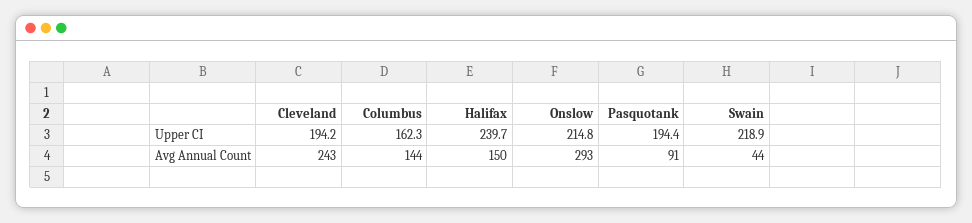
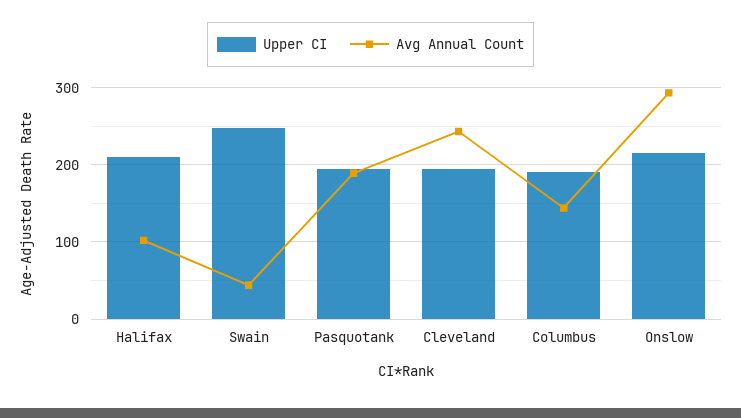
Upper CI, Columbus: 162.3 -> 190
Upper CI, Halifax: 239.7 -> 210
Upper CI, Swain: 218.9 -> 250
Avg Annual Count, Halifax: 150 -> 100
Avg Annual Count, Pasquotank: 91 -> 190

